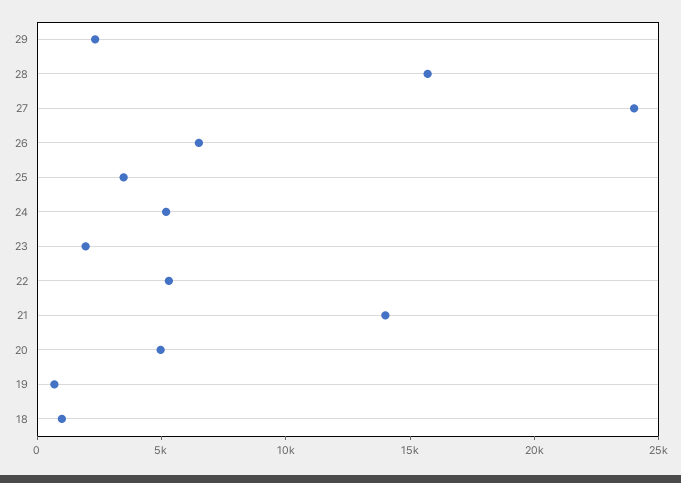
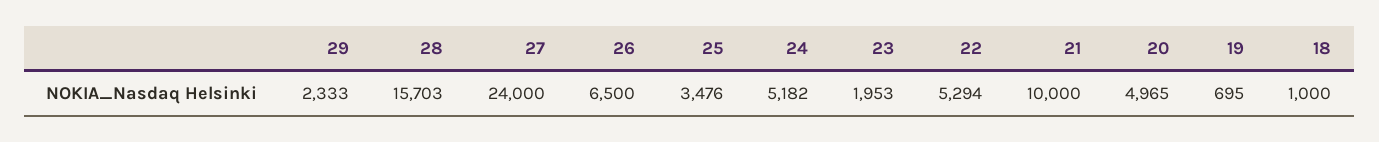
21: 14000 -> 10000

